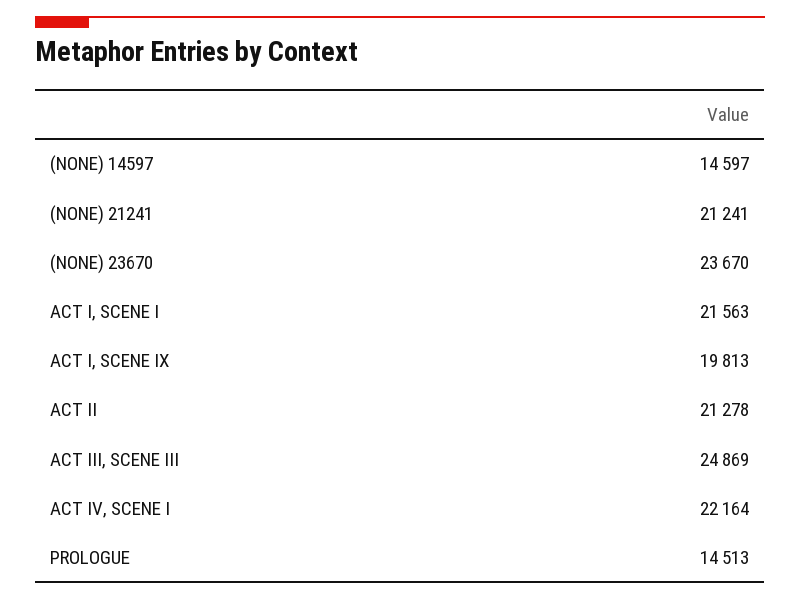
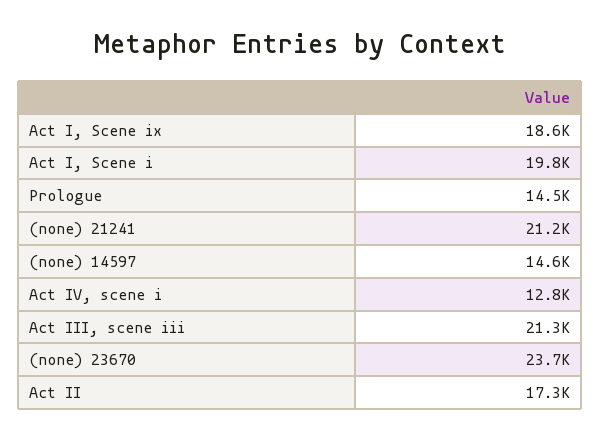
ACT I, SCENE I: 21563 -> 19800
ACT I, SCENE IX: 19813 -> 18600
ACT II: 21278 -> 17300
ACT III, SCENE III: 24869 -> 21300
ACT IV, SCENE I: 22164 -> 12800

